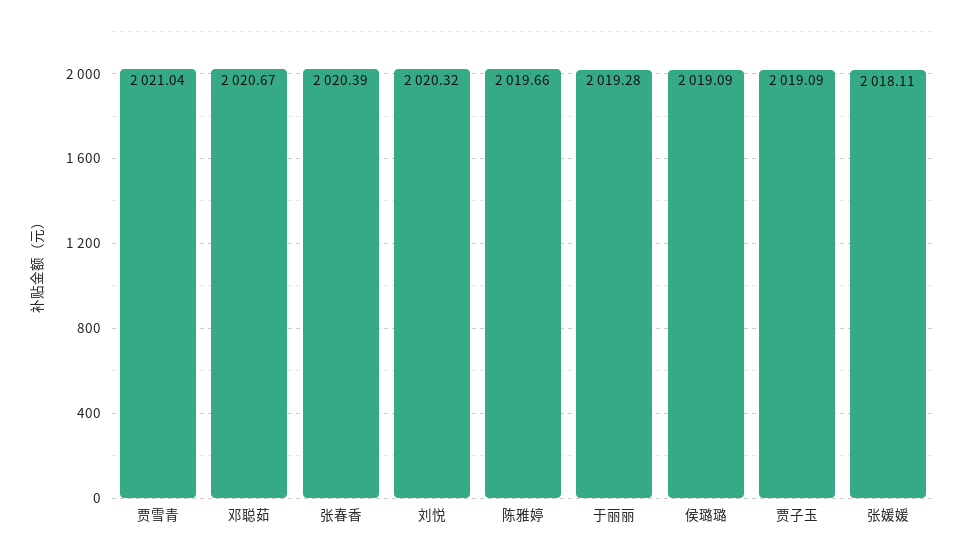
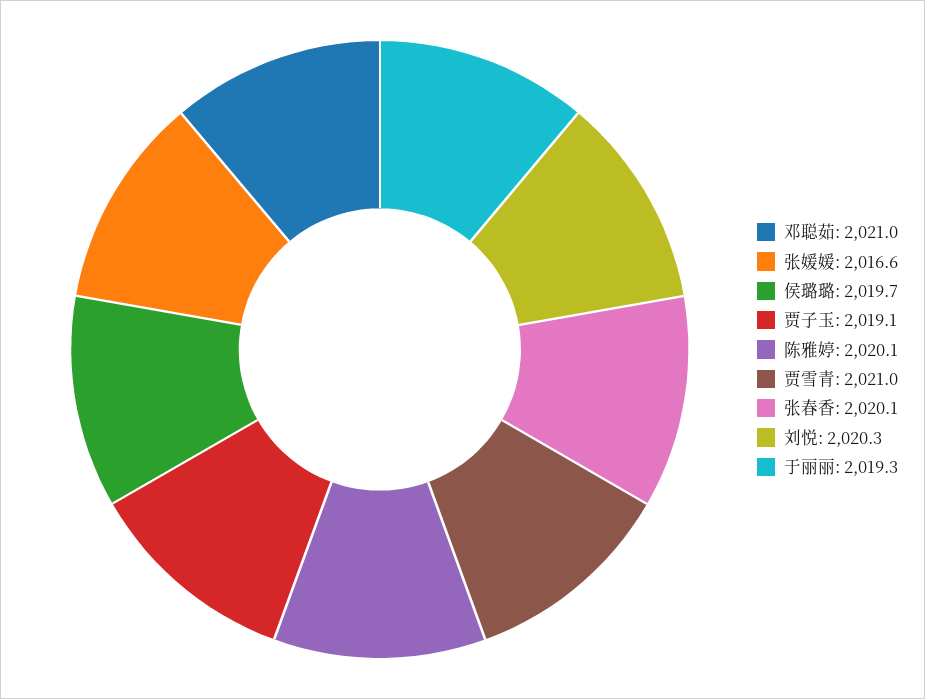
邓聪茹: 2020.67 -> 2021
张春香: 2020.39 -> 2020.1
陈雅婷: 2019.66 -> 2020.1
侯璐璐: 2019.09 -> 2019.7
张媛媛: 2018.11 -> 2016.6

